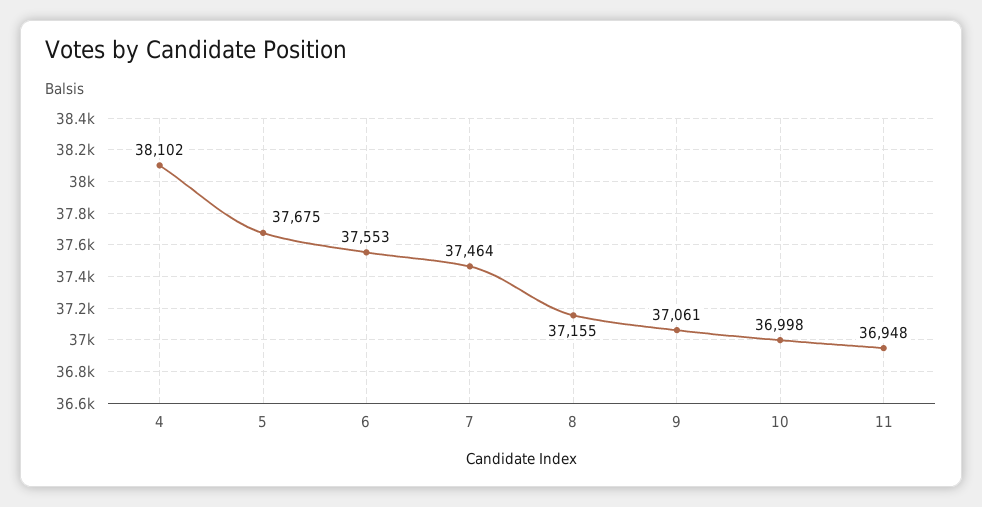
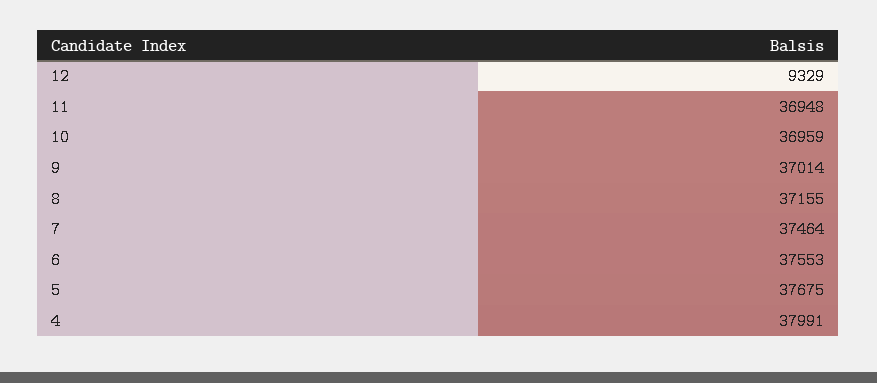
4: 38102 -> 37991
9: 37061 -> 37014
10: 36998 -> 36959
12: none -> 9329

